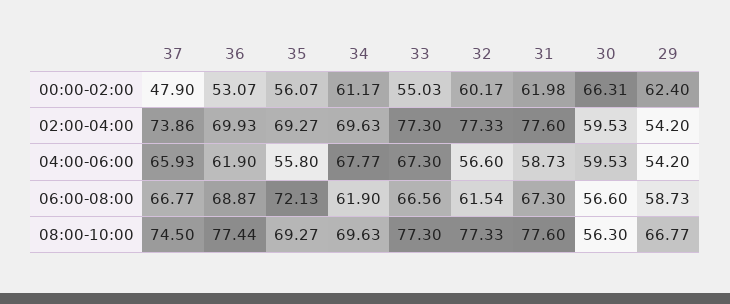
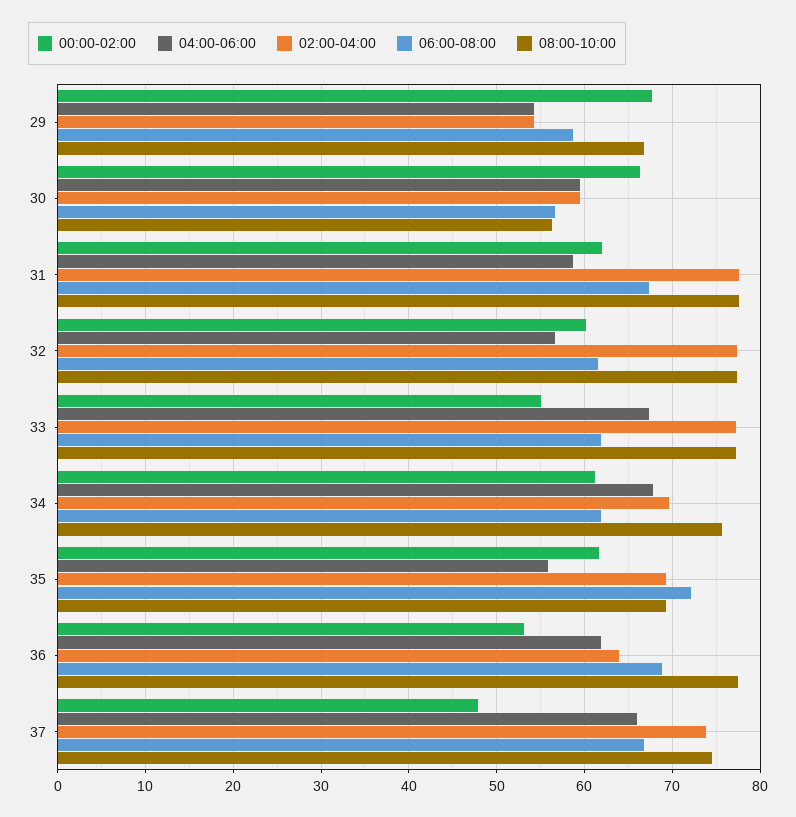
00:00-02:00, 35: 56.07 -> 62
00:00-02:00, 29: 62.4 -> 68
02:00-04:00, 36: 69.93 -> 64
06:00-08:00, 33: 66.56 -> 62
08:00-10:00, 34: 69.63 -> 76

